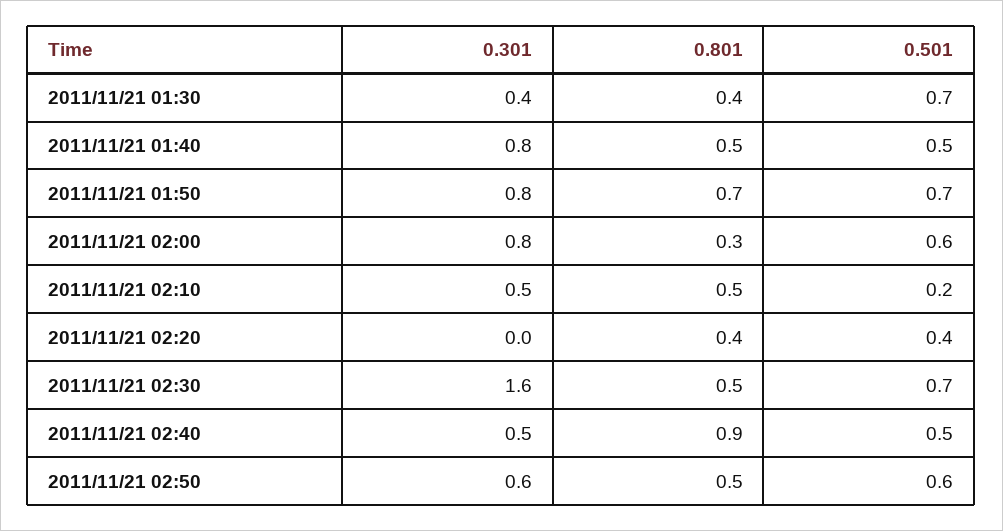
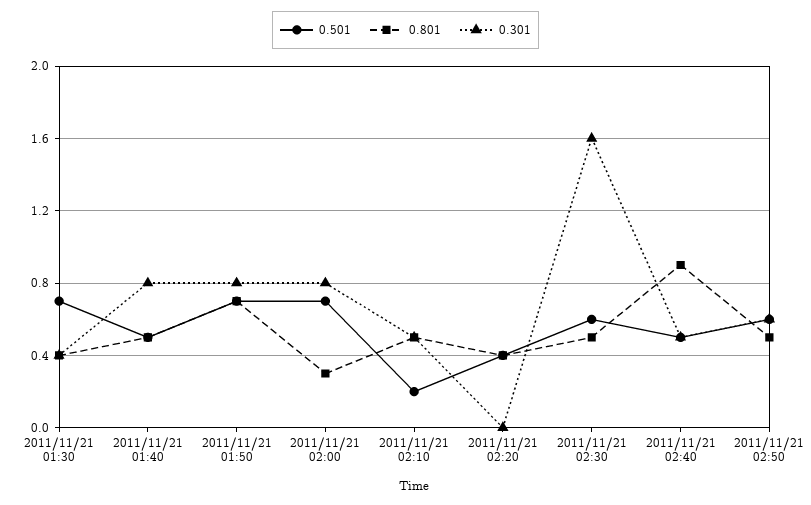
0.501, 2011/11/21 02:00: 0.6 -> 0.7
0.501, 2011/11/21 02:30: 0.7 -> 0.6

